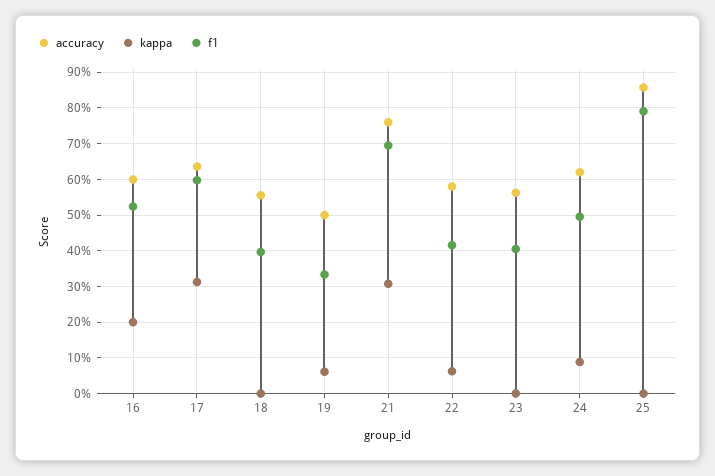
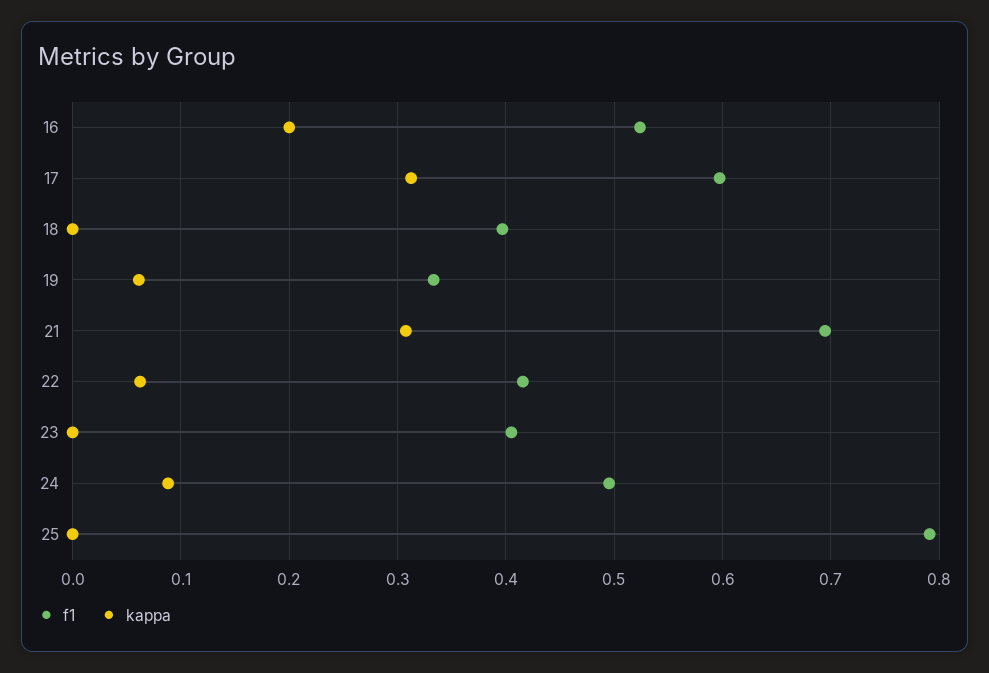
accuracy, 16: 0.6 -> none
accuracy, 17: 0.64 -> none
accuracy, 18: 0.56 -> none
accuracy, 19: 0.5 -> none
accuracy, 21: 0.76 -> none
accuracy, 22: 0.58 -> none
accuracy, 23: 0.56 -> none
accuracy, 24: 0.62 -> none
accuracy, 25: 0.86 -> none

